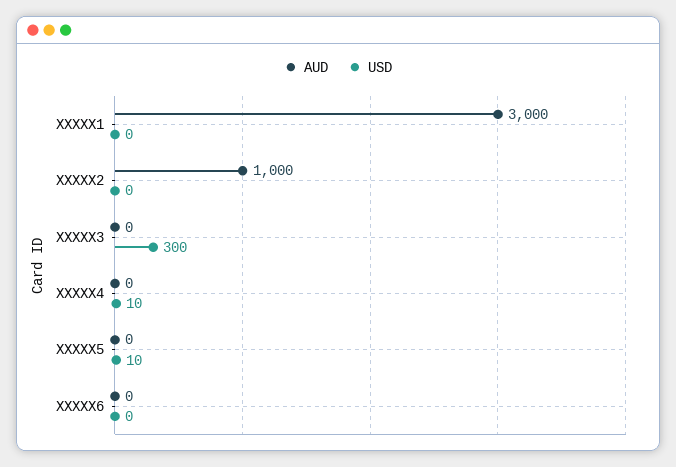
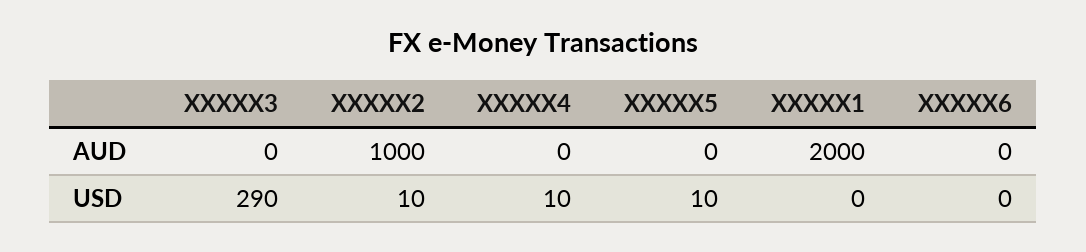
AUD, XXXXX1: 3000 -> 2000
USD, XXXXX2: 0 -> 10
USD, XXXXX3: 300 -> 290

